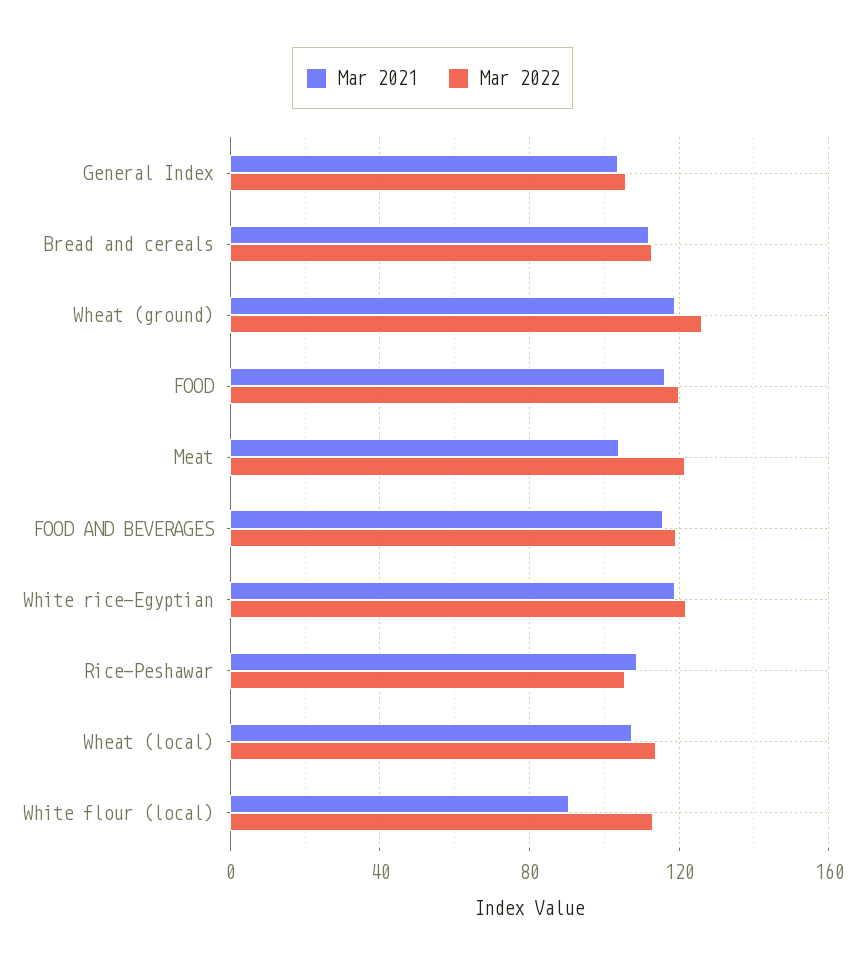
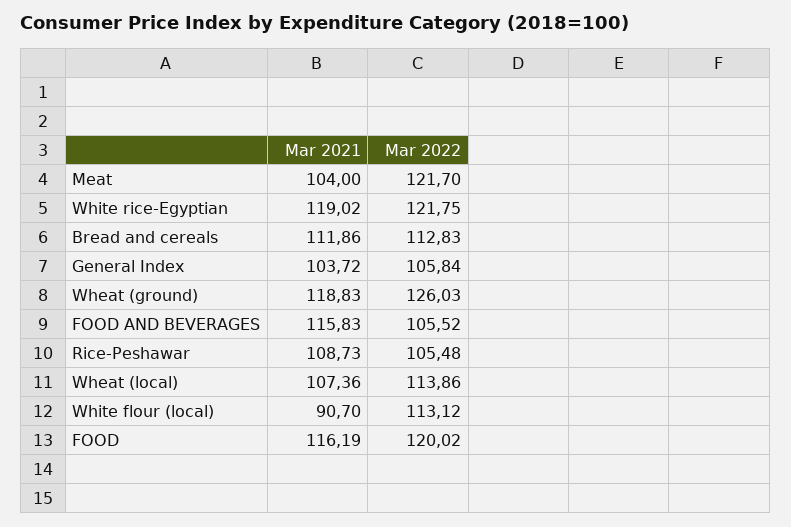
Mar 2022, FOOD AND BEVERAGES: 120 -> 105.52

